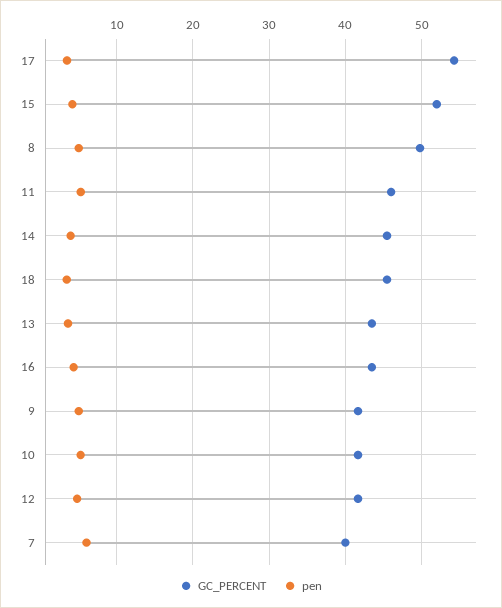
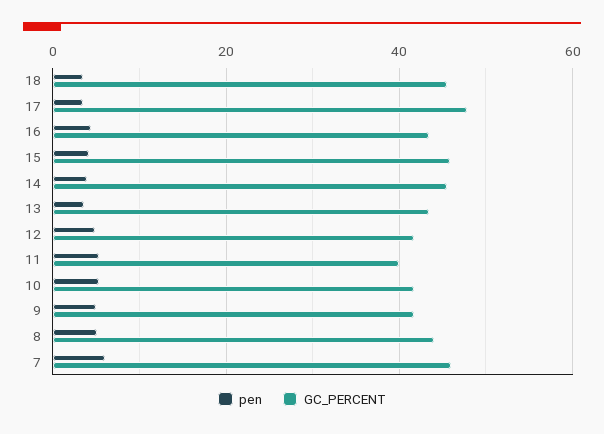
GC_PERCENT, 17: 54 -> 48
GC_PERCENT, 15: 52 -> 46
GC_PERCENT, 8: 50 -> 44
GC_PERCENT, 11: 46 -> 40
GC_PERCENT, 7: 40 -> 46

